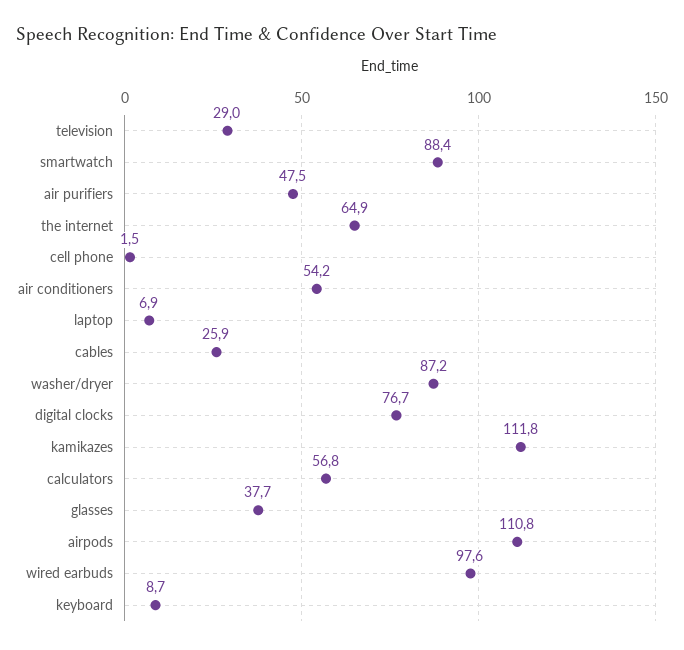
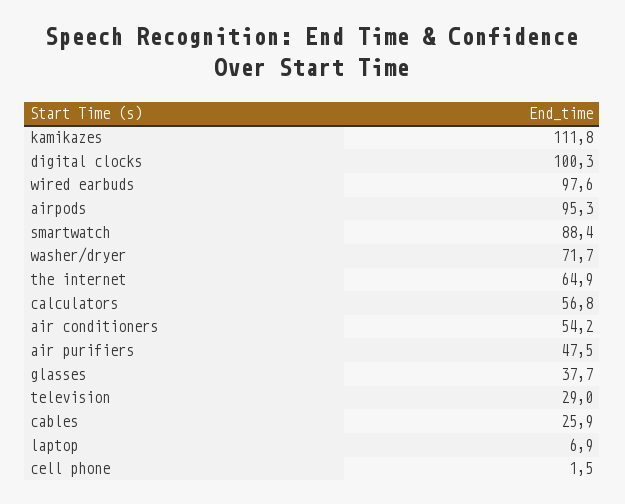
washer/dryer: 87.2 -> 71.7
digital clocks: 76.7 -> 100.3
airpods: 110.8 -> 95.3
keyboard: 8.7 -> none

